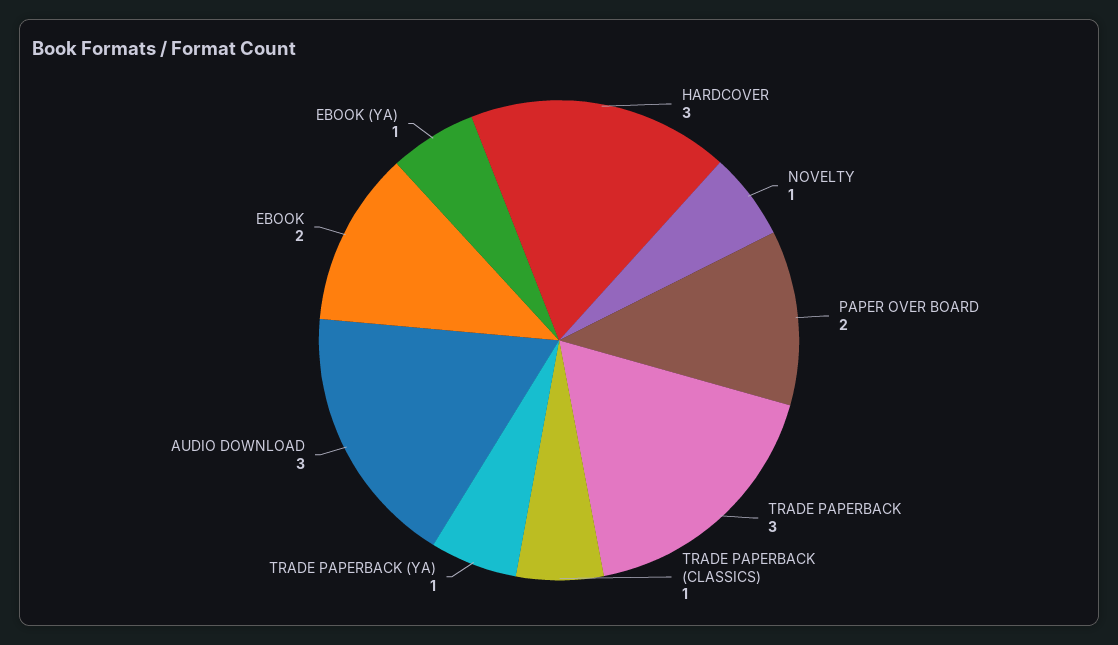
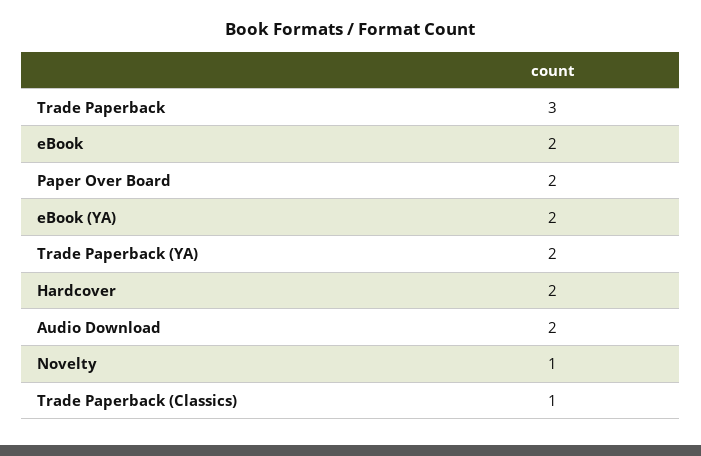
HARDCOVER: 3 -> 2
TRADE PAPERBACK (YA): 1 -> 2
AUDIO DOWNLOAD: 3 -> 2
EBOOK (YA): 1 -> 2

